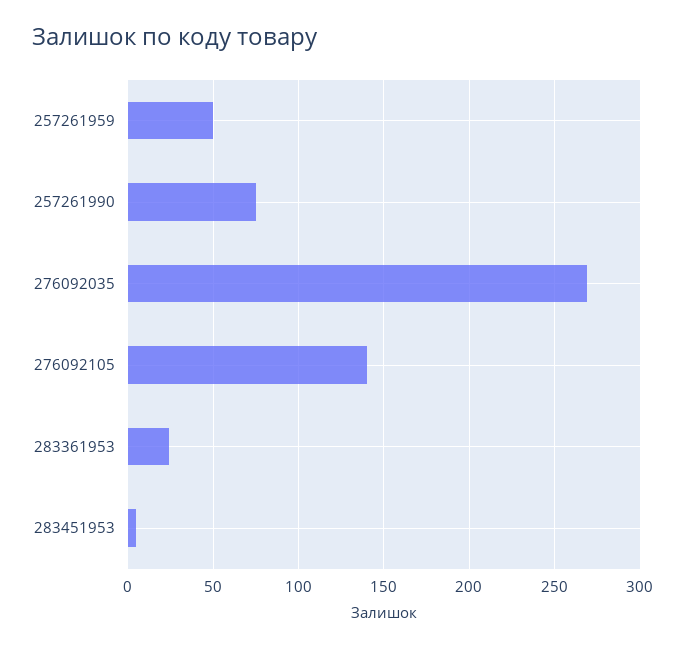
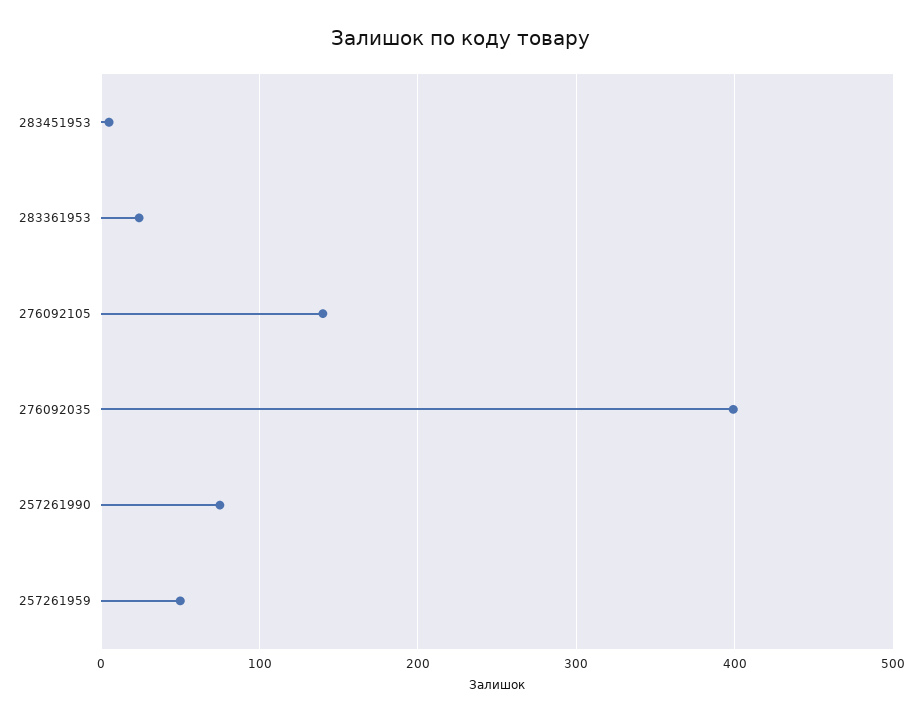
276092035: 270 -> 400

